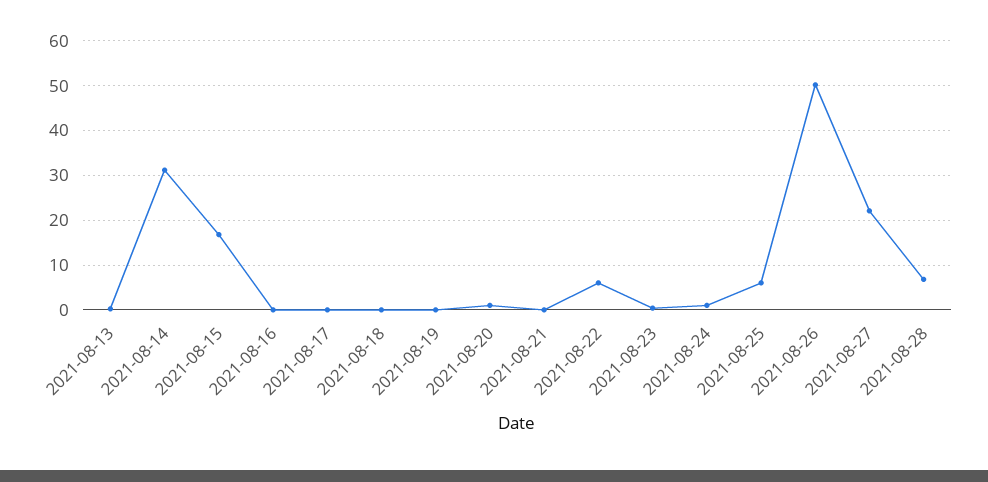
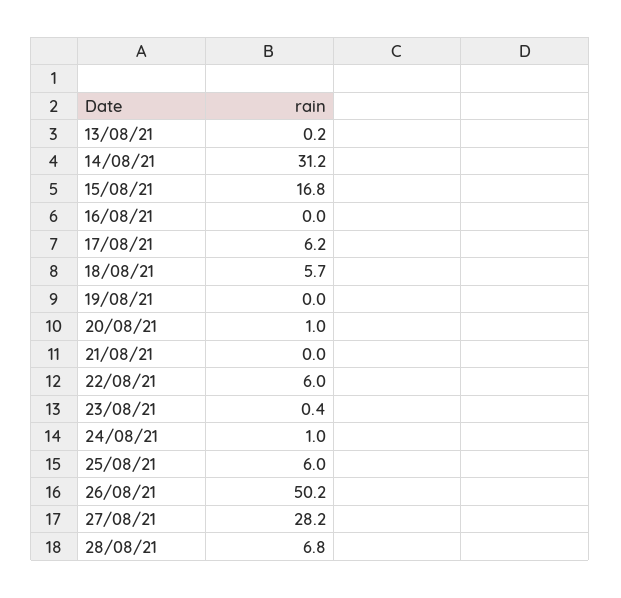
2021-08-17: 0 -> 6.2
2021-08-18: 0 -> 5.7
2021-08-27: 22 -> 28.2

